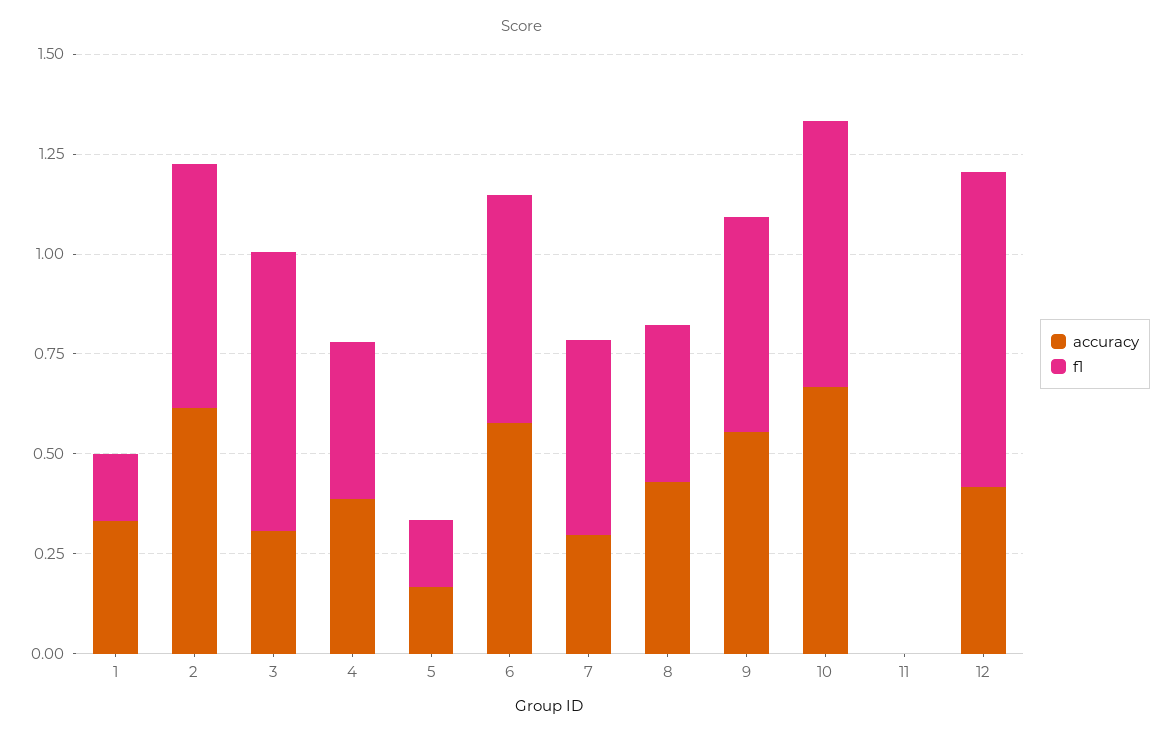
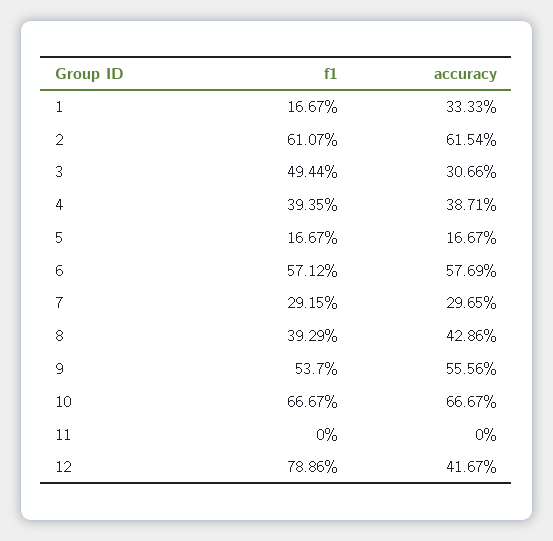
f1, 3: 0.7 -> 0.4944
f1, 7: 0.5 -> 0.2915

